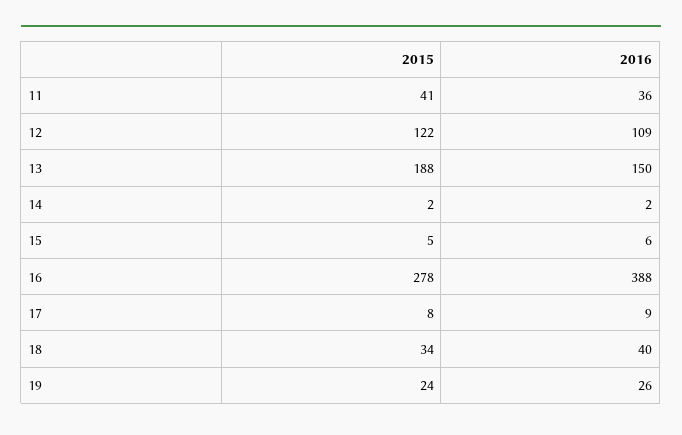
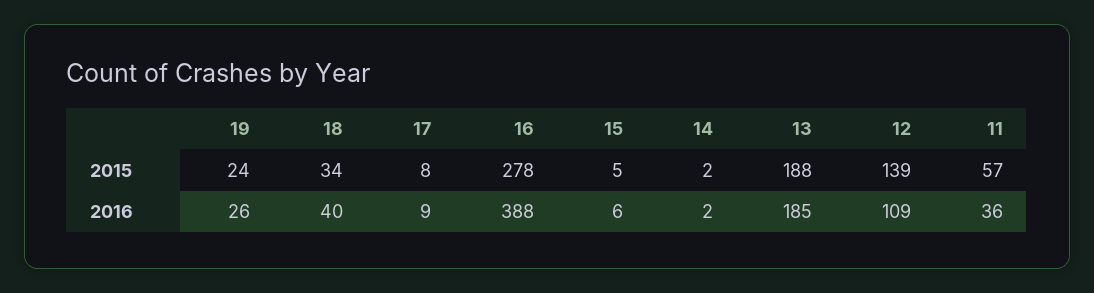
2015, 11: 41 -> 57
2015, 12: 122 -> 139
2016, 13: 150 -> 185

